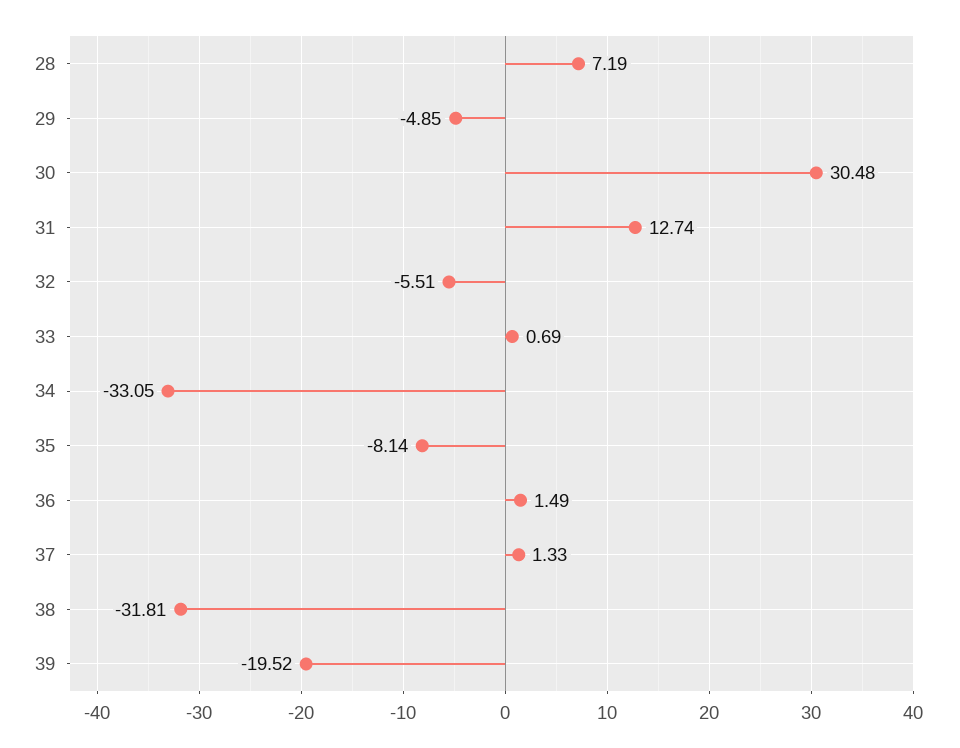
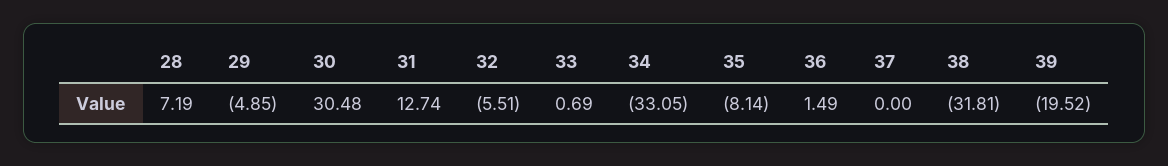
37: 1.33 -> 0

